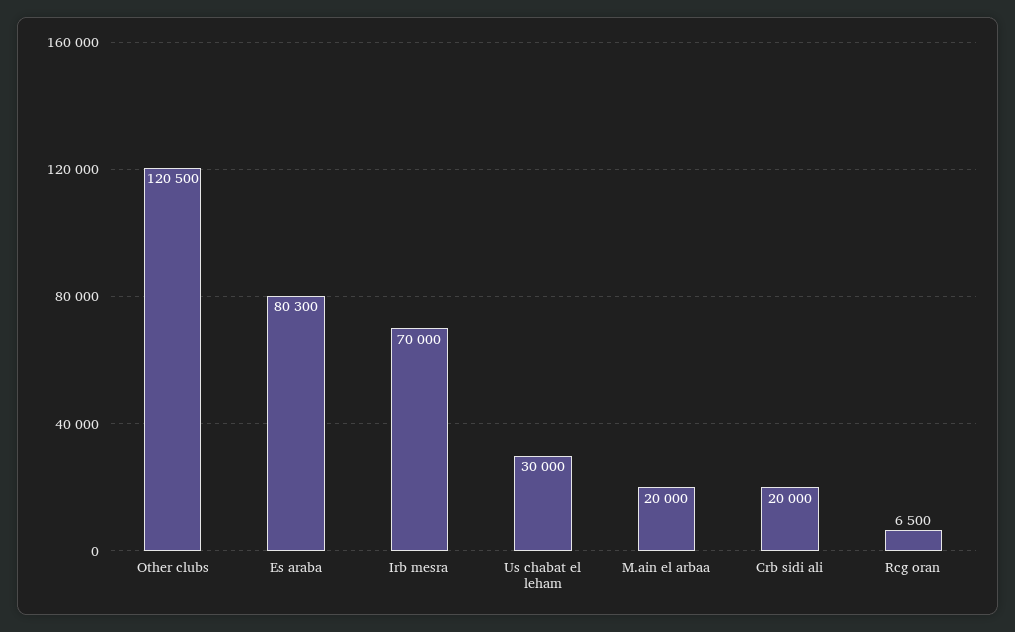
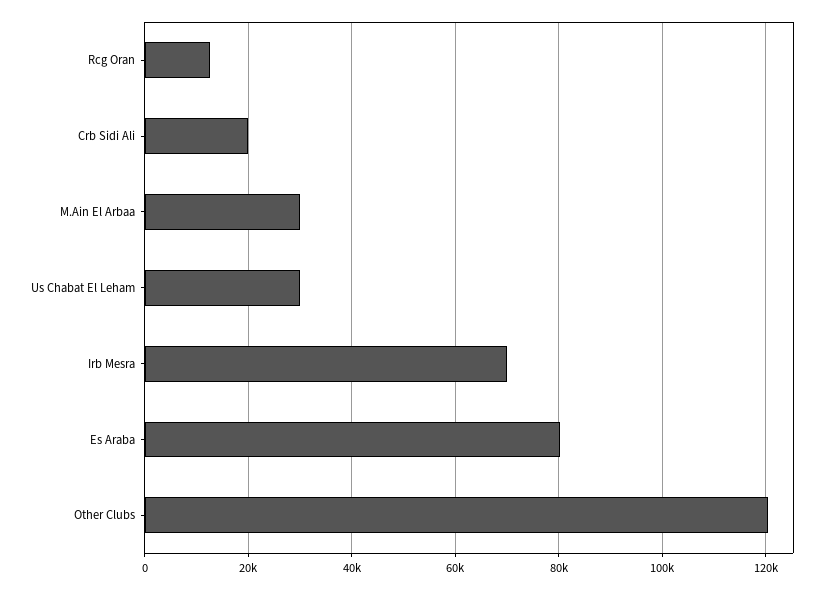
M.ain el arbaa: 20000 -> 30000
Rcg oran: 6500 -> 12000

